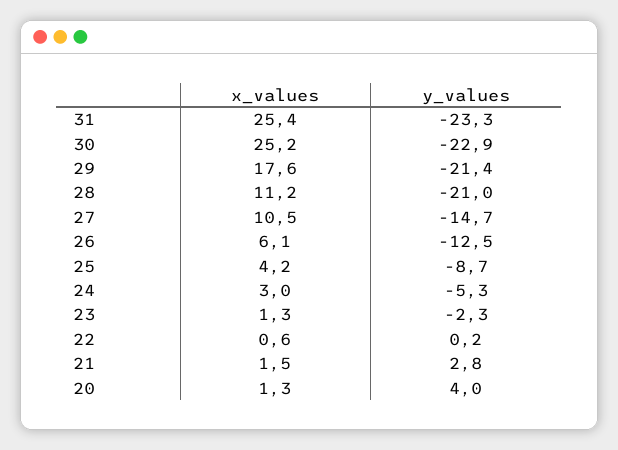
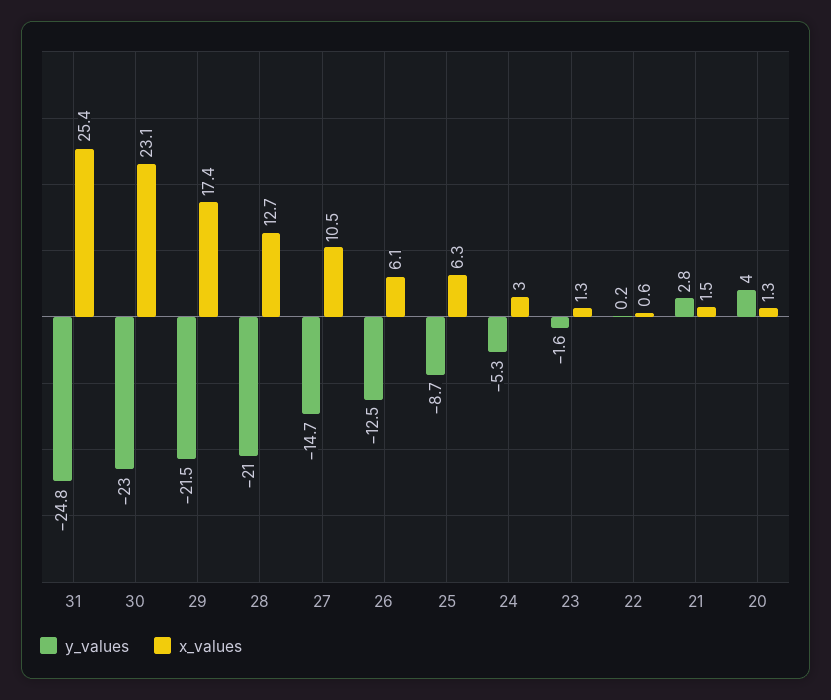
y_values, 31: -23.3 -> -24.8
x_values, 30: 25.2 -> 23.1
y_values, 30: -22.9 -> -23
x_values, 29: 17.6 -> 17.4
y_values, 29: -21.4 -> -21.5
x_values, 28: 11.2 -> 12.7
x_values, 25: 4.2 -> 6.3
y_values, 23: -2.3 -> -1.6

